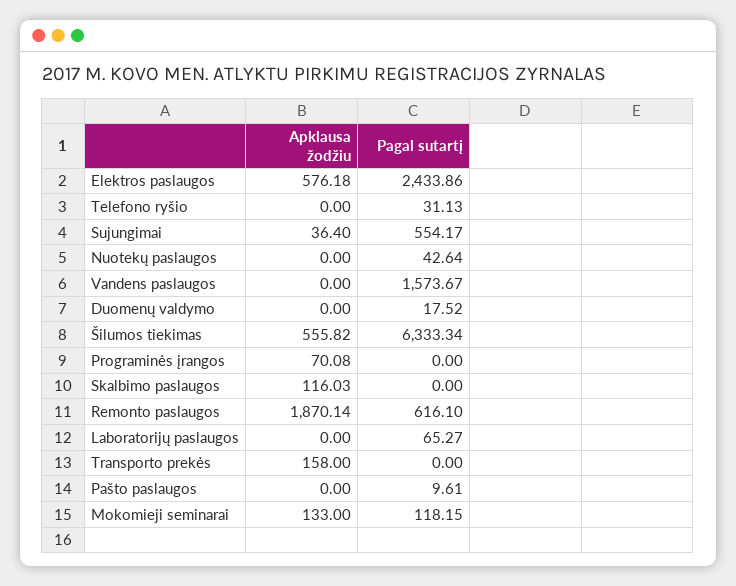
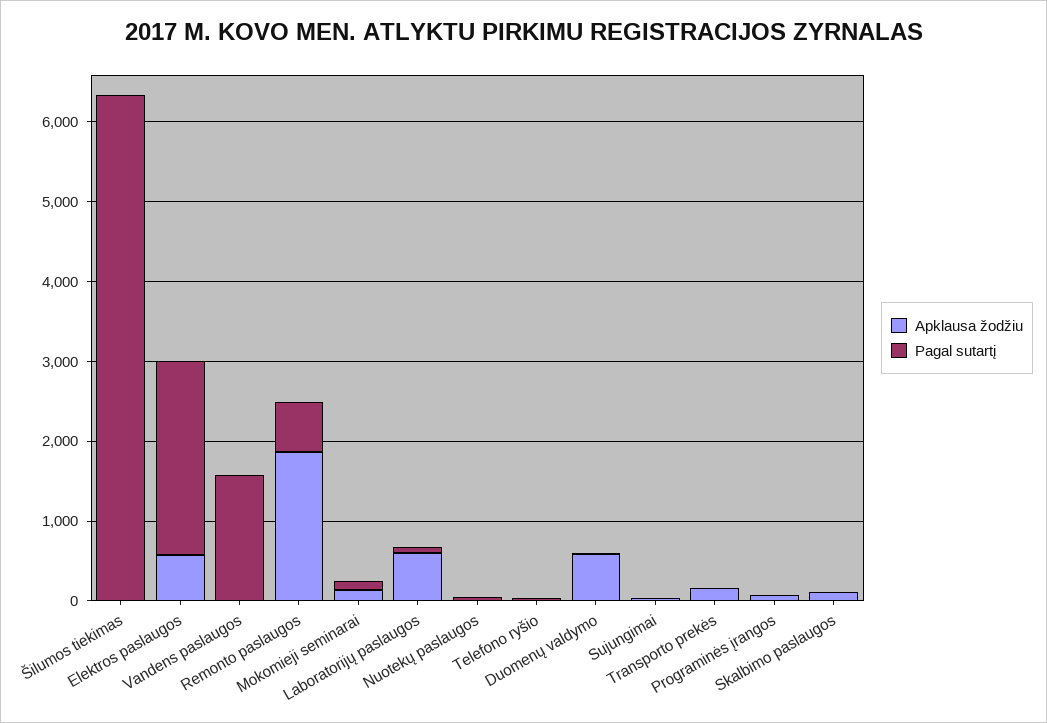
Pagal sutartį, Sujungimai: 554.17 -> 0
Apklausa žodžiu, Duomenų valdymo: 0 -> 600
Apklausa žodžiu, Šilumos tiekimas: 555.82 -> 0
Apklausa žodžiu, Laboratorijų paslaugos: 0 -> 600
Apklausa žodžiu, Pašto paslaugos: 0 -> none
Pagal sutartį, Pašto paslaugos: 9.61 -> none

